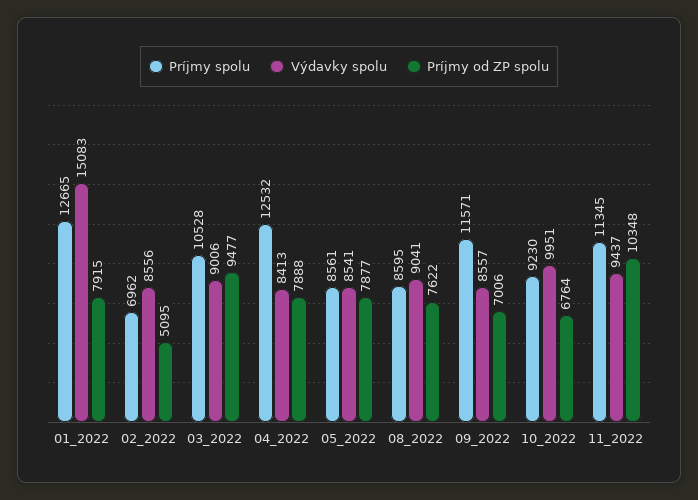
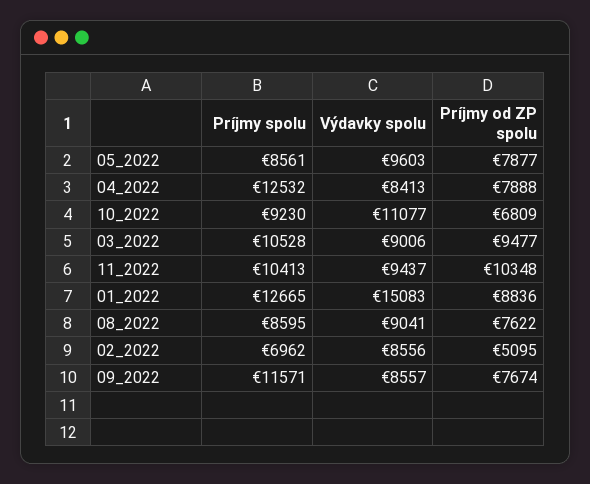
Príjmy od ZP spolu, 01_2022: 7915 -> 8836
Výdavky spolu, 05_2022: 8541 -> 9603
Príjmy od ZP spolu, 09_2022: 7006 -> 7674
Výdavky spolu, 10_2022: 9951 -> 11077
Príjmy od ZP spolu, 10_2022: 6764 -> 6809
Príjmy spolu, 11_2022: 11345 -> 10413

